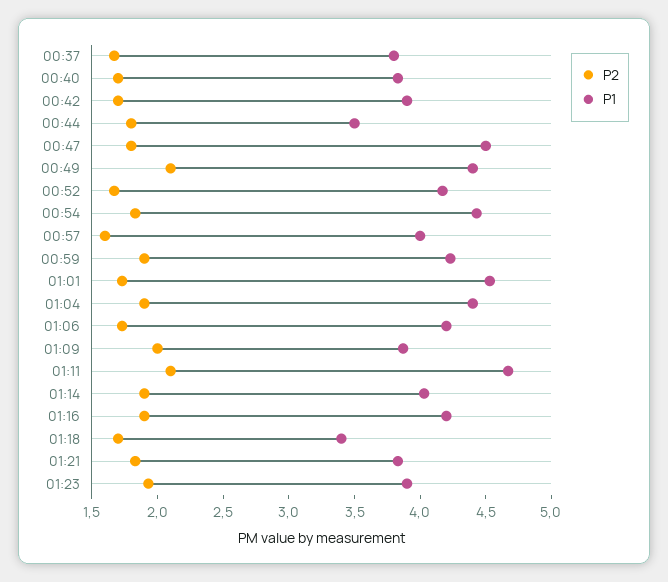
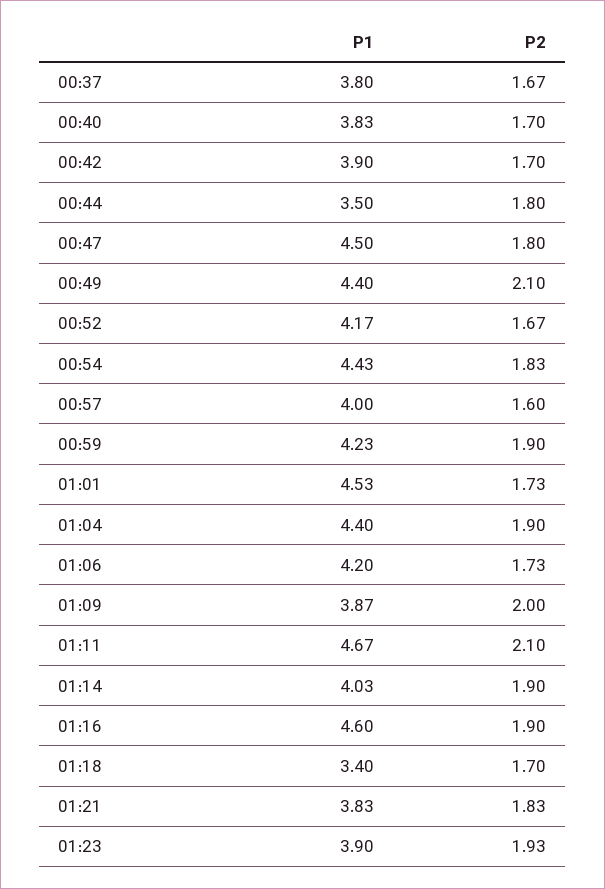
P1, 01:16: 4.2 -> 4.6

